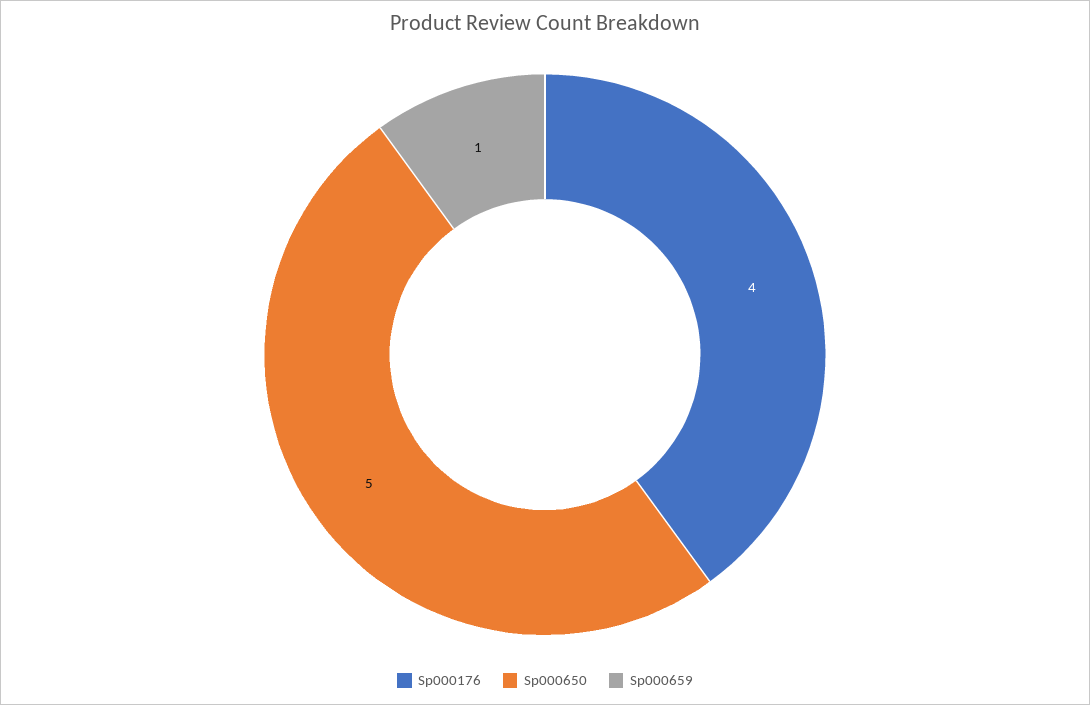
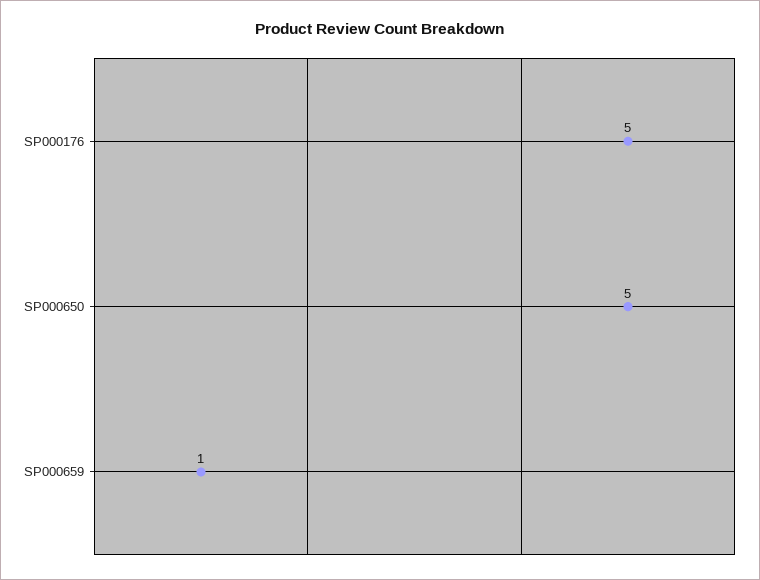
Sp000176: 4 -> 5

